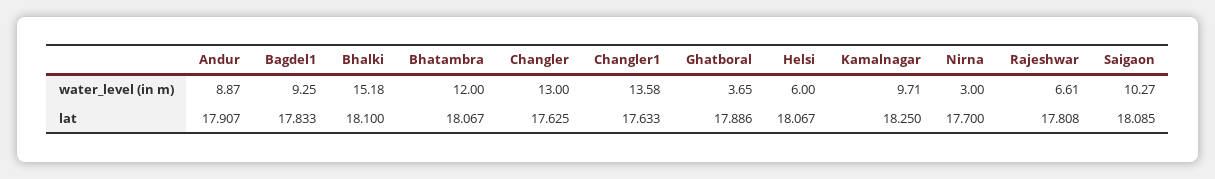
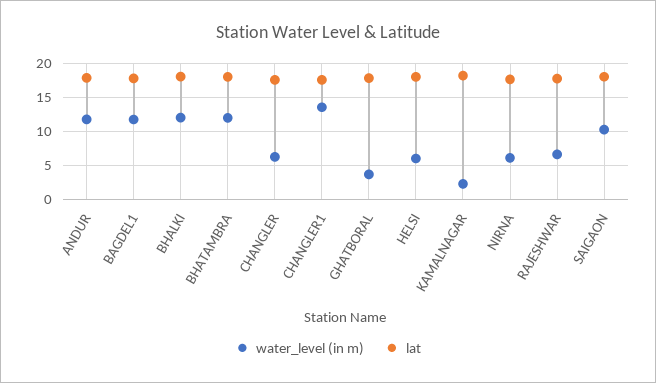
water_level (in m), Andur: 8.87 -> 12
water_level (in m), Bagdel1: 9.25 -> 12
water_level (in m), Bhalki: 15.18 -> 12
water_level (in m), Changler: 13 -> 6
water_level (in m), Kamalnagar: 9.71 -> 2
water_level (in m), Nirna: 3 -> 6

